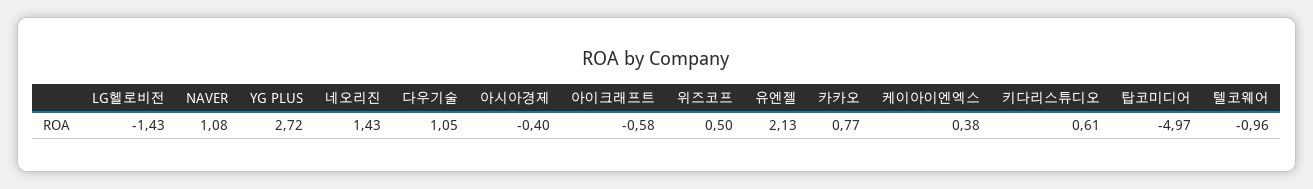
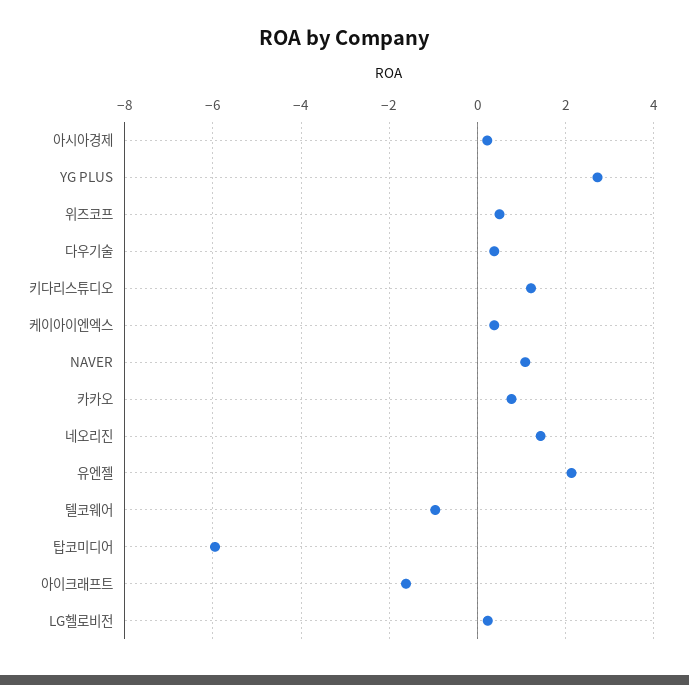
LG헬로비전: -1.43 -> 0.2
다우기술: 1.05 -> 0.4
아시아경제: -0.4 -> 0.2
아이크래프트: -0.58 -> -1.6
키다리스튜디오: 0.61 -> 1.2
탑코미디어: -4.97 -> -6

